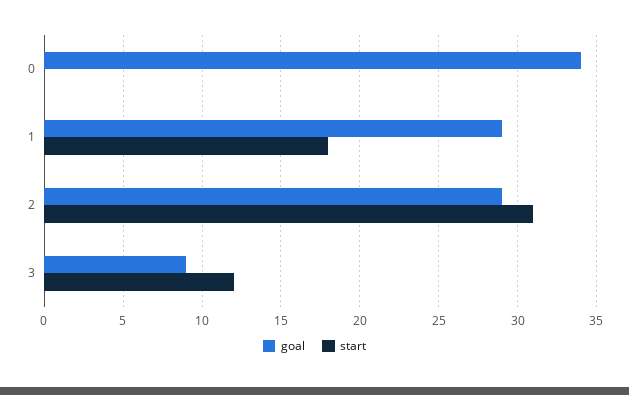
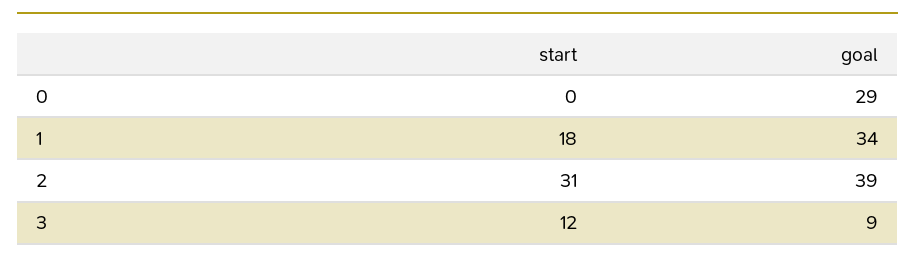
goal, 0: 34 -> 29
goal, 1: 29 -> 34
goal, 2: 29 -> 39

